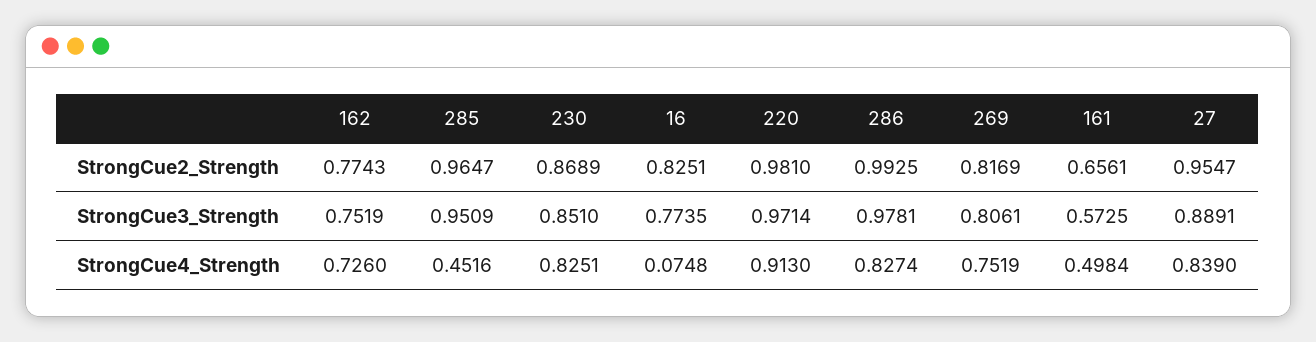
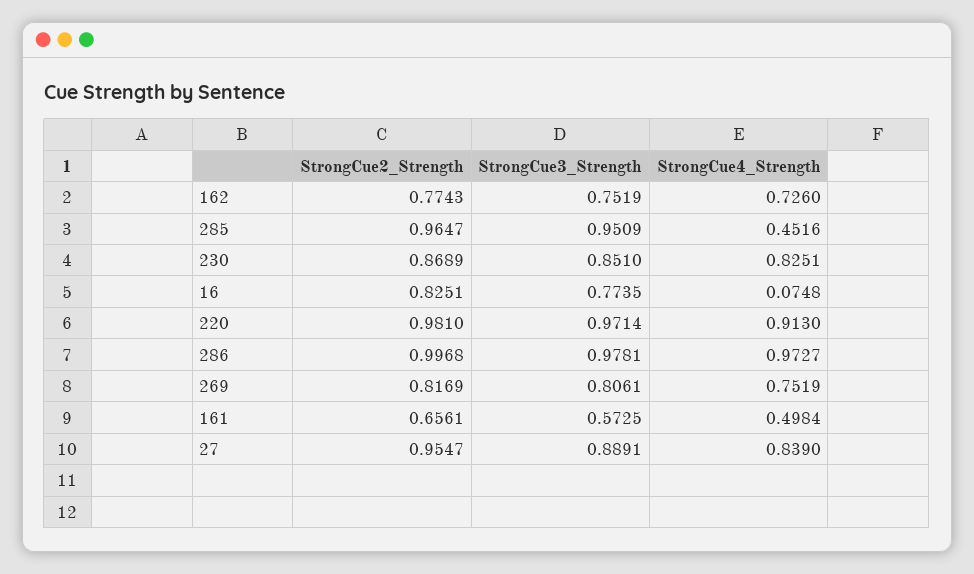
286, StrongCue2_Strength: 0.9925 -> 0.9968
286, StrongCue4_Strength: 0.8274 -> 0.9727

